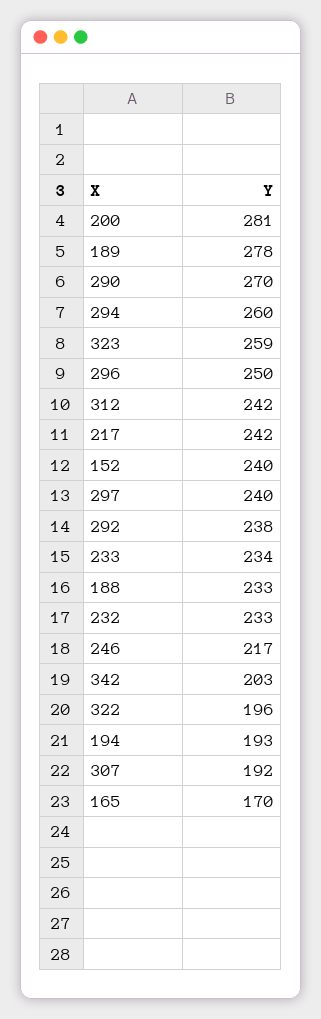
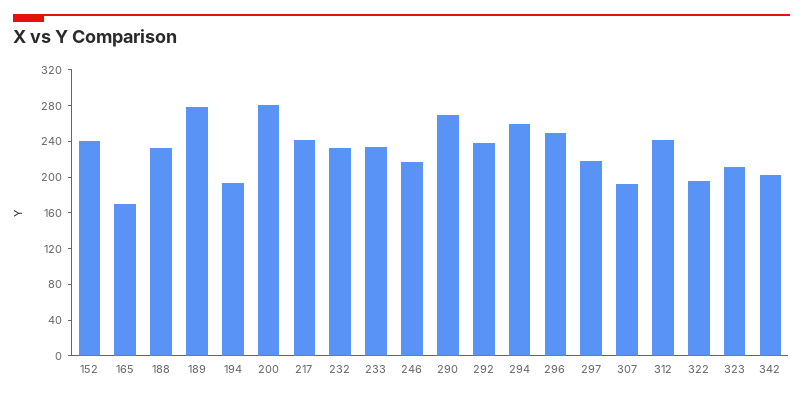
323: 259 -> 210
297: 240 -> 220

